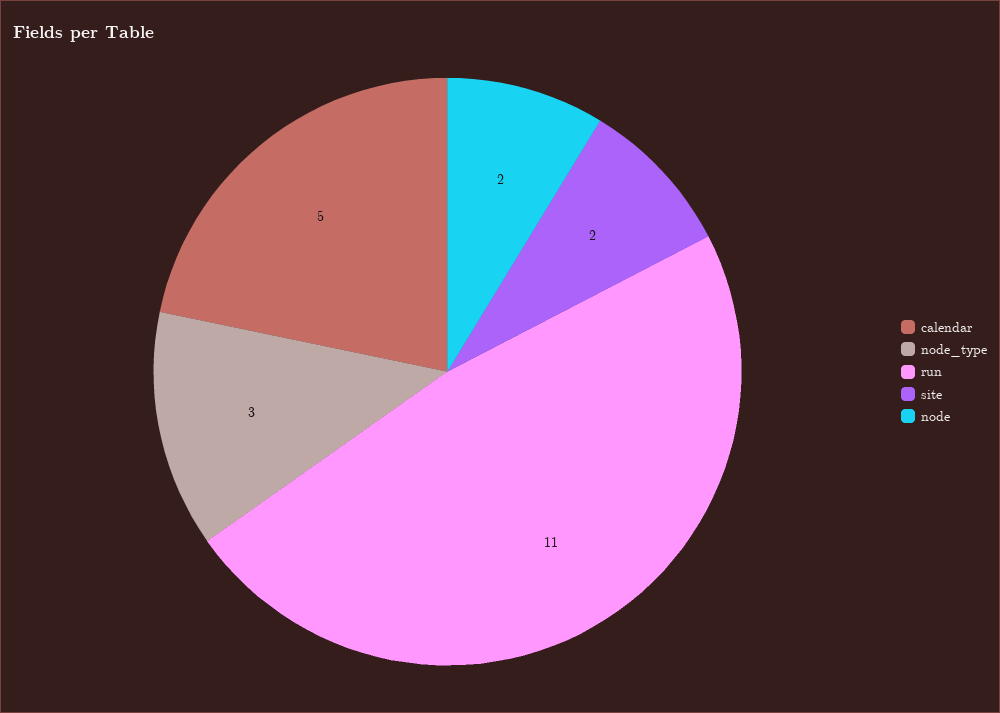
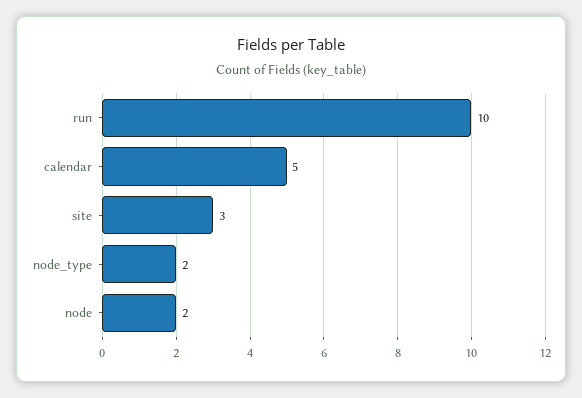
node_type: 3 -> 2
run: 11 -> 10
site: 2 -> 3

